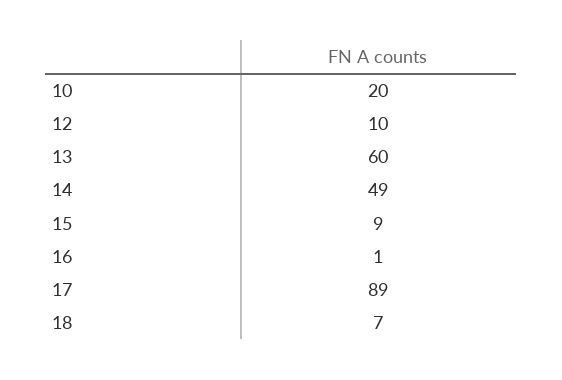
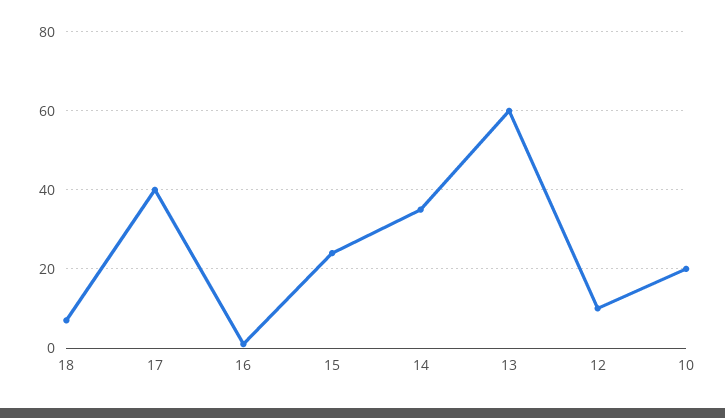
14: 49 -> 35
15: 9 -> 25
17: 89 -> 40

